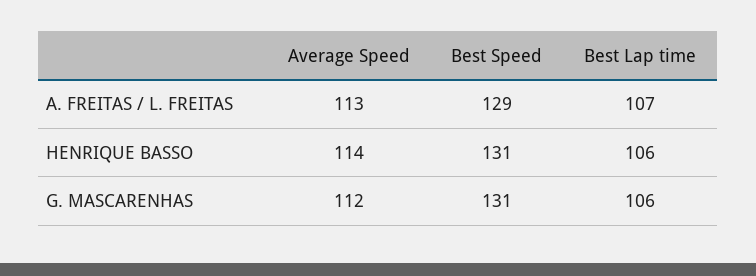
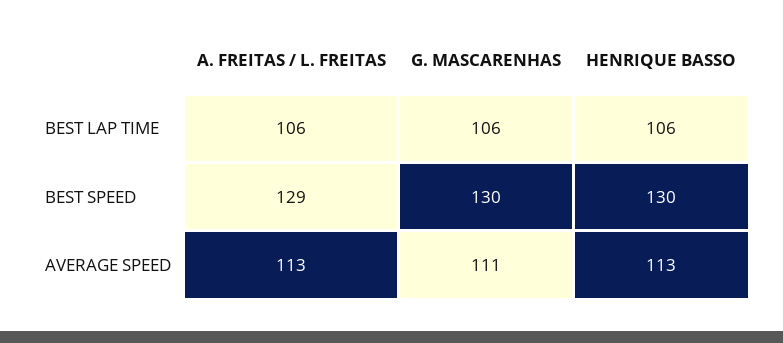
Best Lap time, A. FREITAS / L. FREITAS: 107 -> 106
Average Speed, HENRIQUE BASSO: 114 -> 113
Best Speed, HENRIQUE BASSO: 131 -> 130
Average Speed, G. MASCARENHAS: 112 -> 111
Best Speed, G. MASCARENHAS: 131 -> 130

